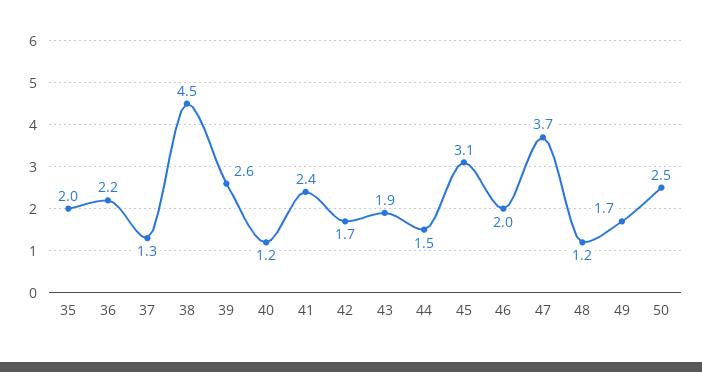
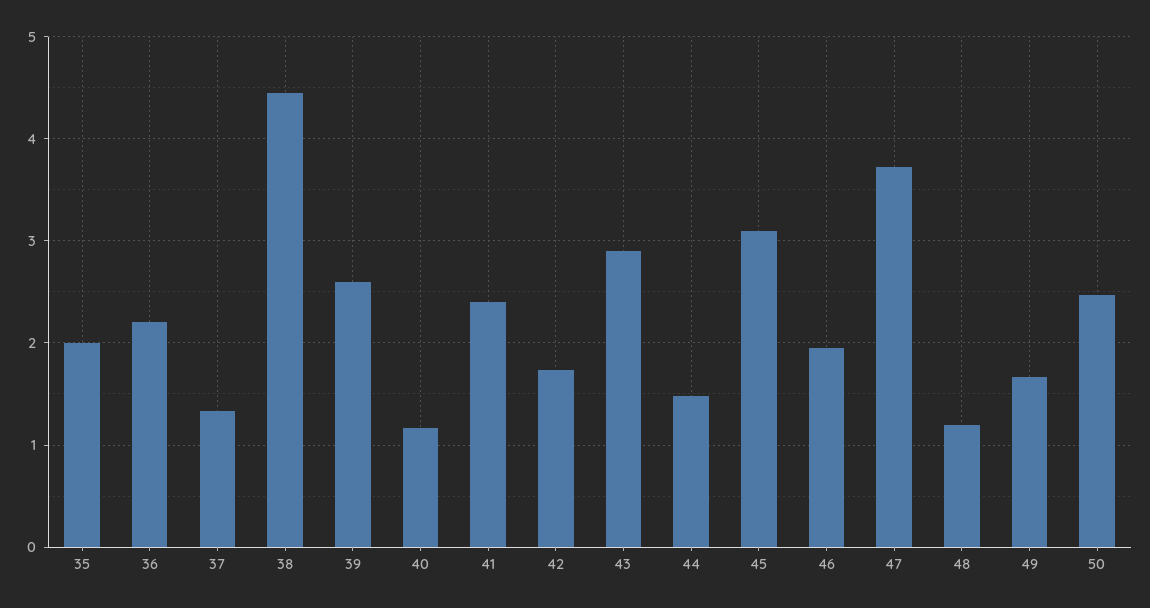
43: 1.9 -> 2.9

